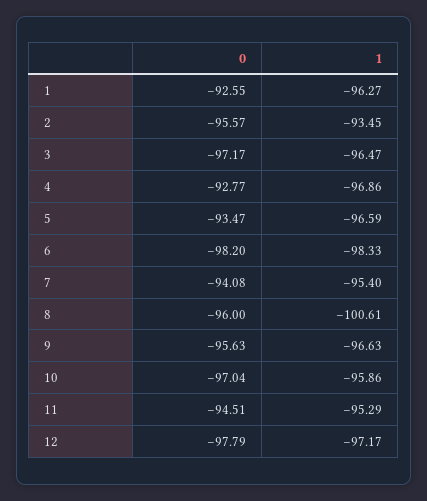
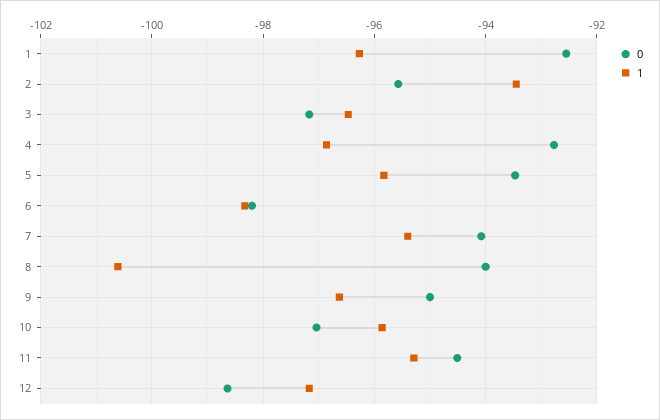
1, 5: -96.59 -> -95.8
0, 8: -96 -> -94
0, 9: -95.63 -> -95
0, 12: -97.79 -> -98.6

